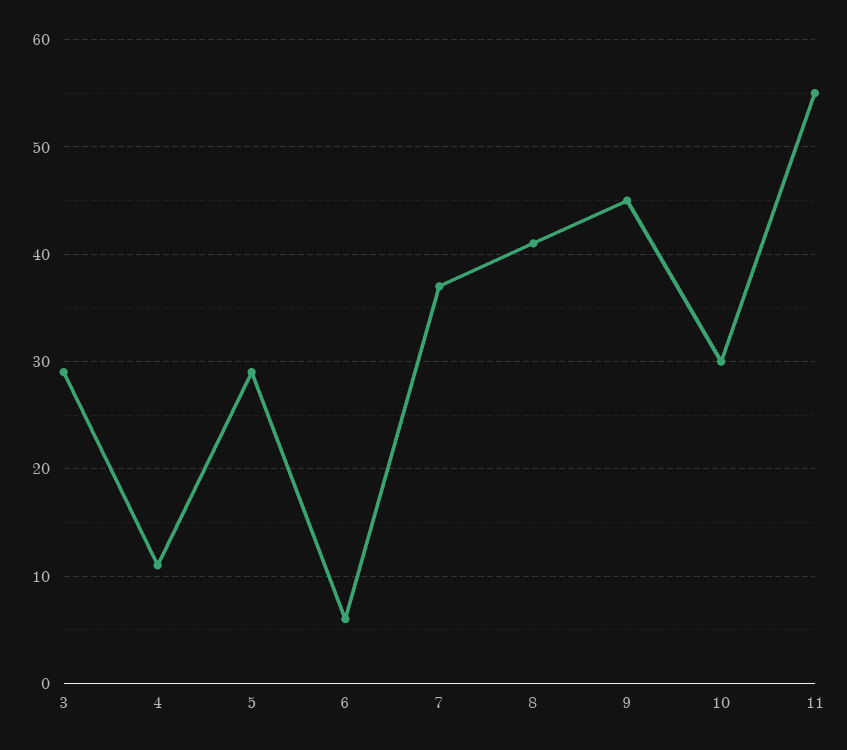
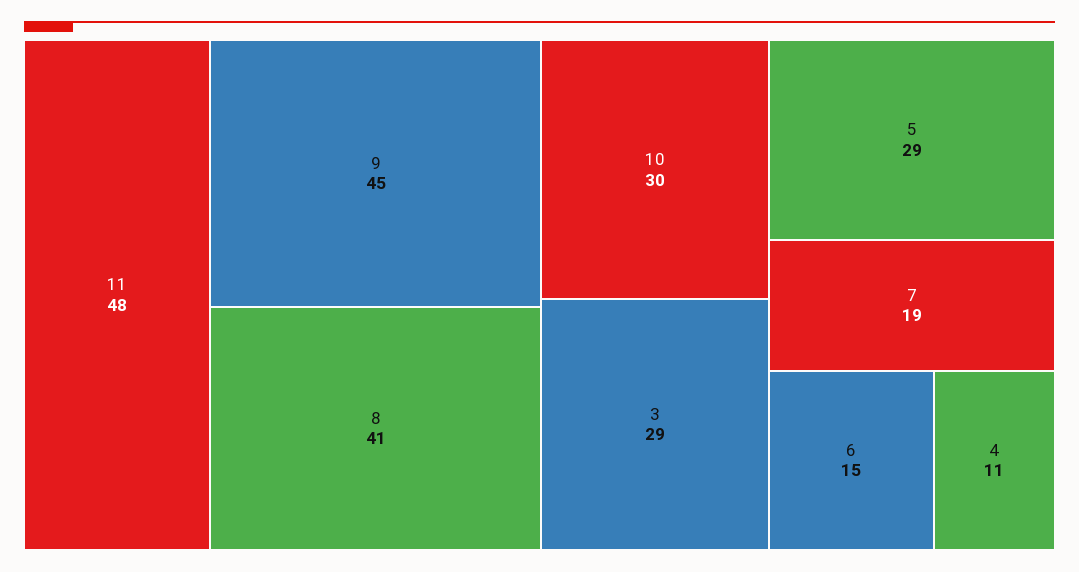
6: 6 -> 15
7: 37 -> 19
11: 55 -> 48

